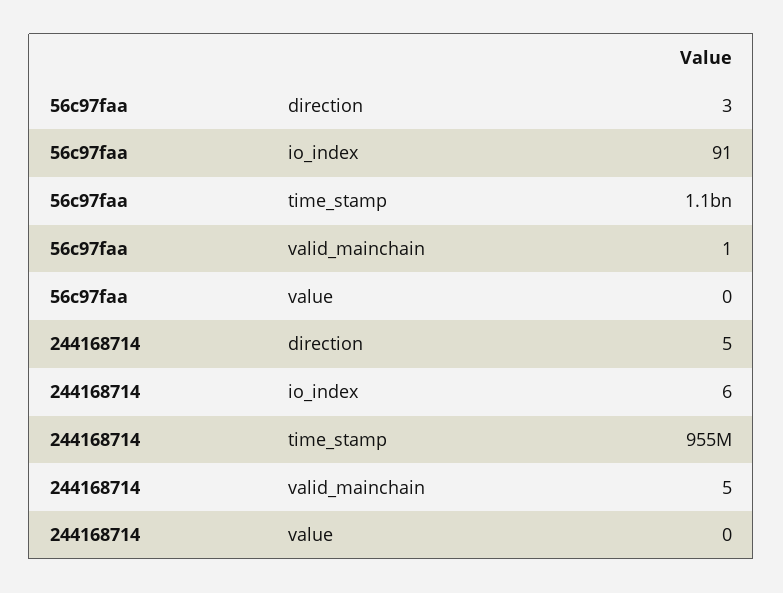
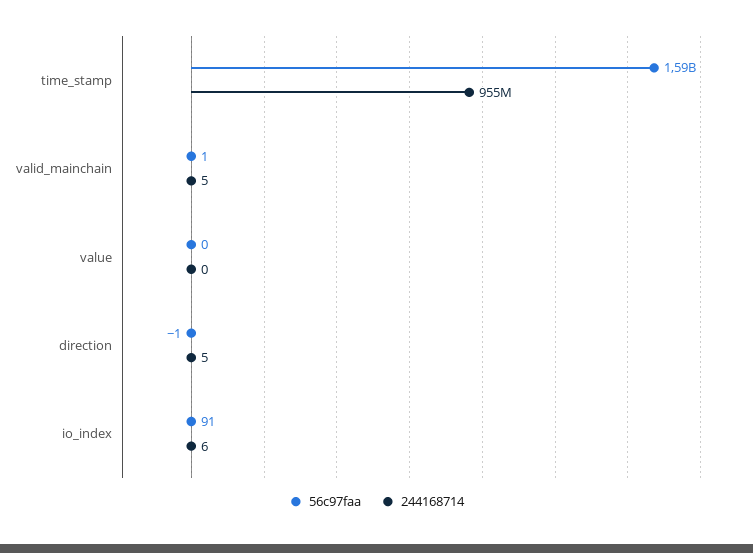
56c97faa, direction: 3 -> -1
56c97faa, time_stamp: 1100000000 -> 1590000000

